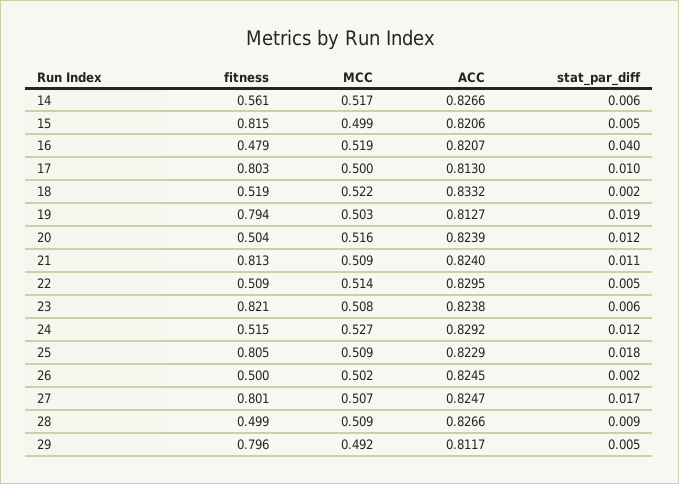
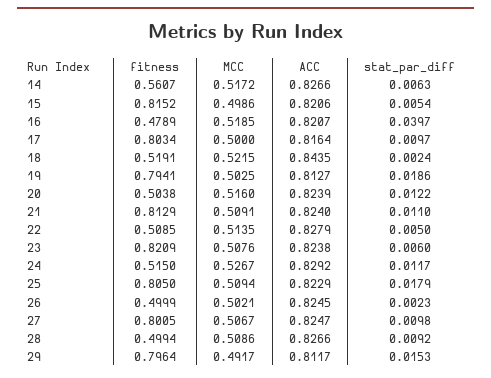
ACC, 17: 0.813 -> 0.8164
ACC, 18: 0.8332 -> 0.8435
ACC, 22: 0.8295 -> 0.8279
stat_par_diff, 27: 0.017 -> 0.0098
stat_par_diff, 29: 0.005 -> 0.0153

